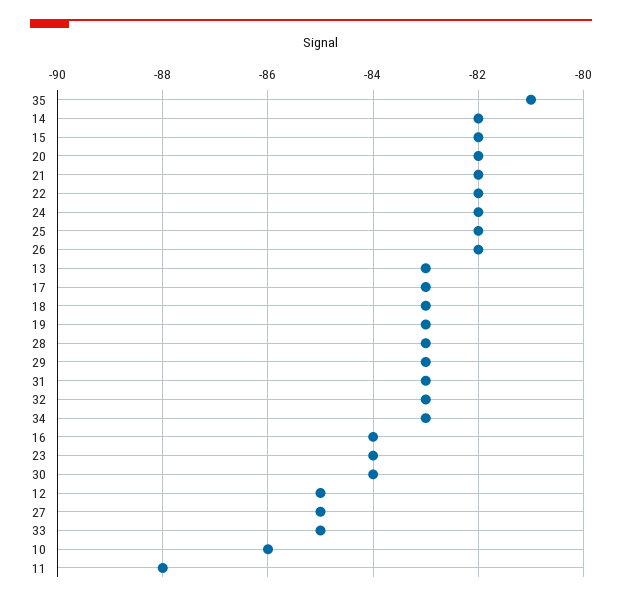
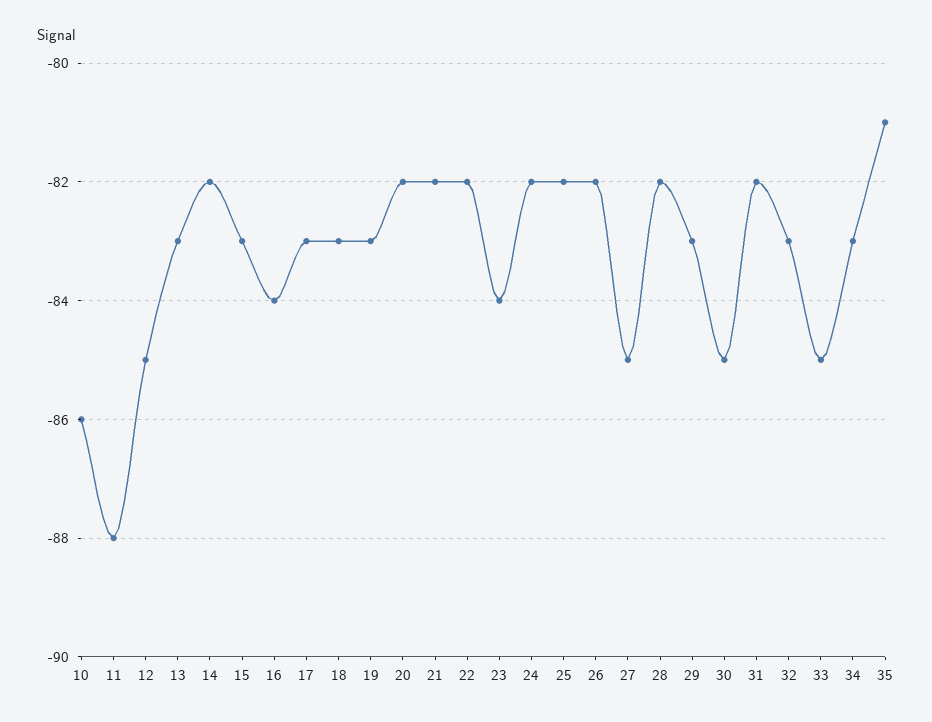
15: -82 -> -83
28: -83 -> -82
31: -83 -> -82
30: -84 -> -85

